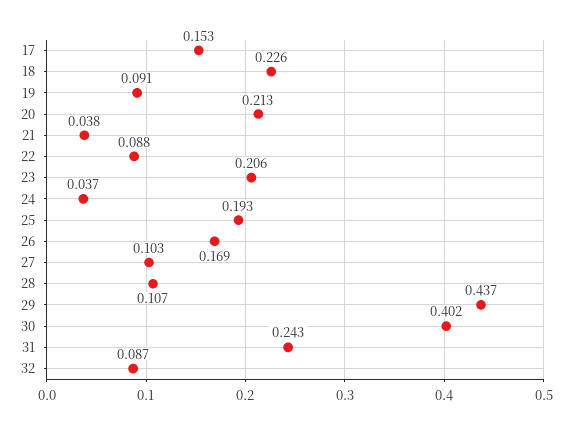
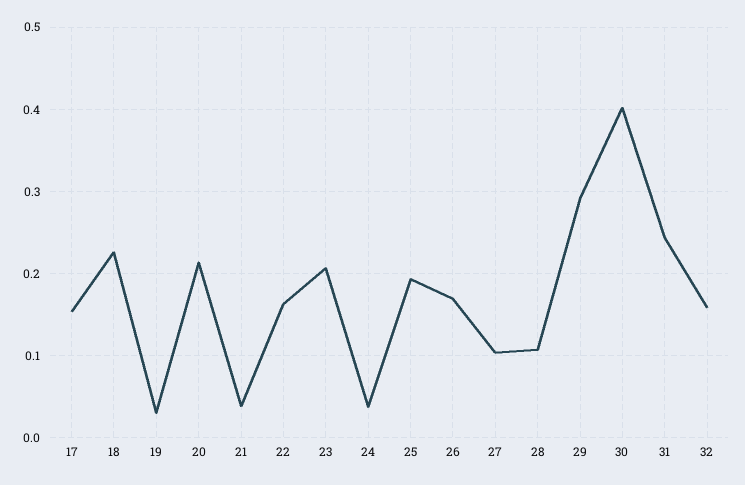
19: 0.091 -> 0.03
22: 0.088 -> 0.16
29: 0.437 -> 0.29
32: 0.087 -> 0.16

